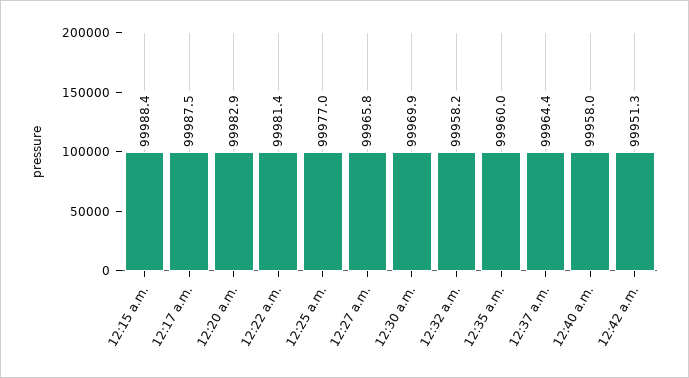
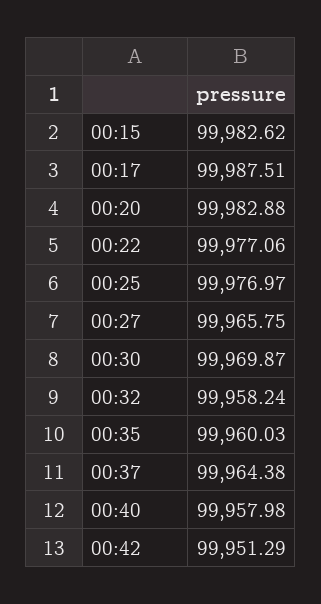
12:15 a.m.: 99988.4 -> 99982.62
12:22 a.m.: 99981.4 -> 99977.06

